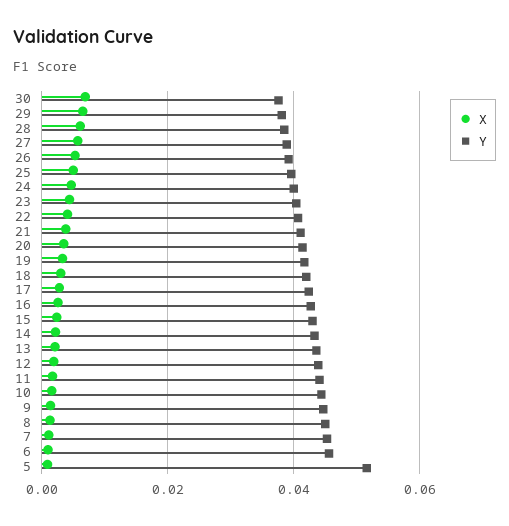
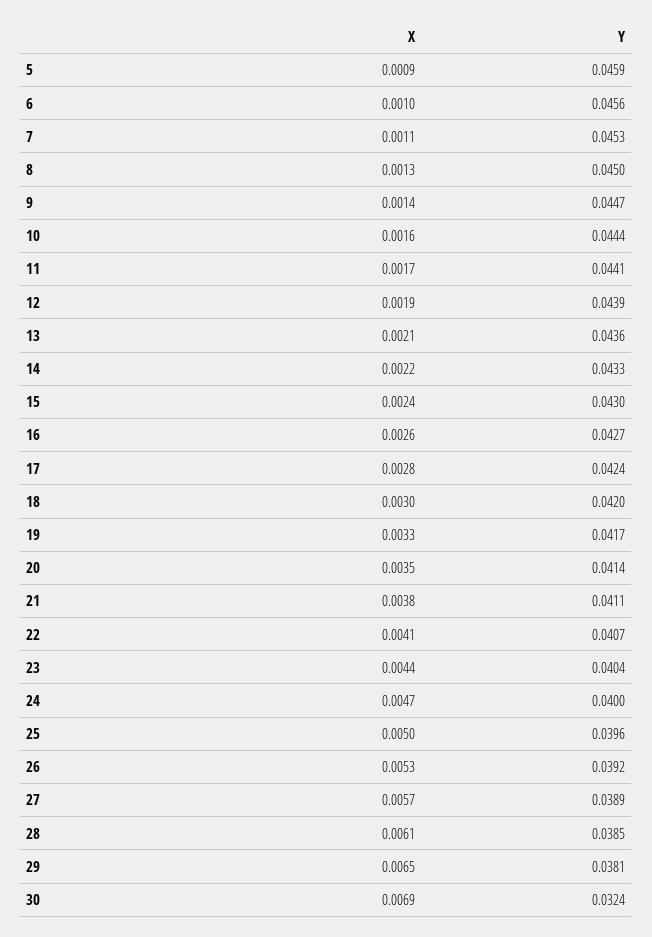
Y, 30: 0.038 -> 0.0324
Y, 5: 0.052 -> 0.0459

